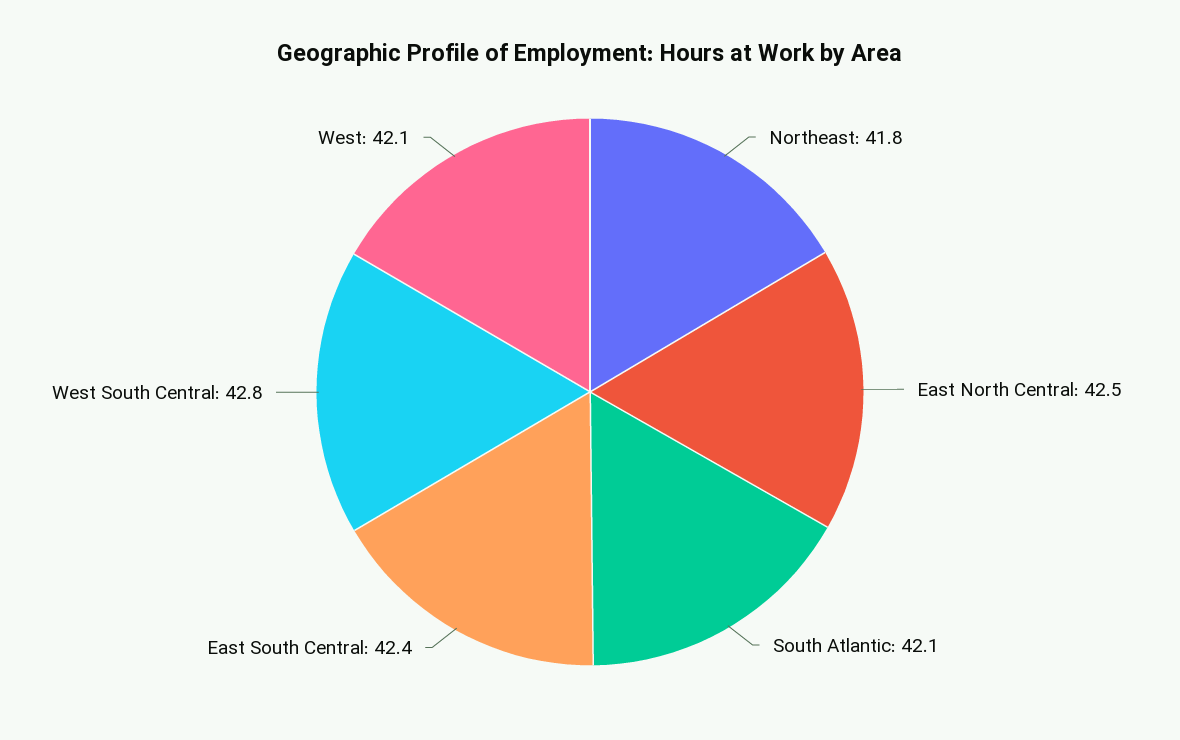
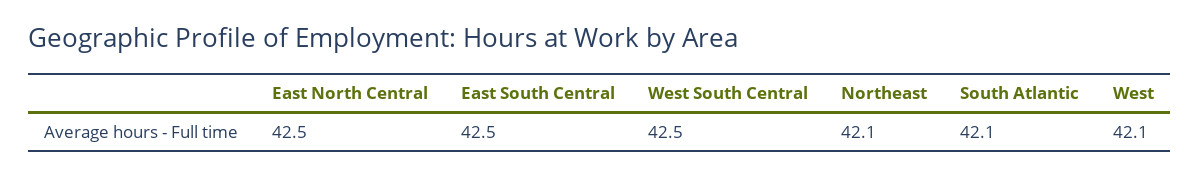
Northeast: 41.8 -> 42.1
East South Central: 42.4 -> 42.5
West South Central: 42.8 -> 42.5

